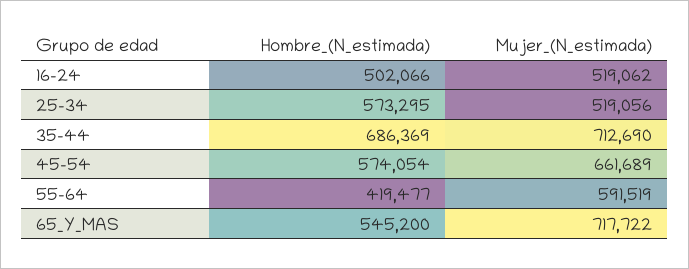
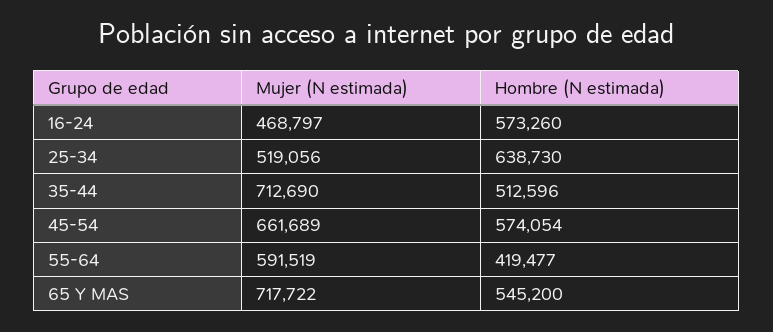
Hombre_(N_estimada), 16-24: 502066 -> 573260
Mujer_(N_estimada), 16-24: 519062 -> 468797
Hombre_(N_estimada), 25-34: 573295 -> 638730
Hombre_(N_estimada), 35-44: 686369 -> 512596

